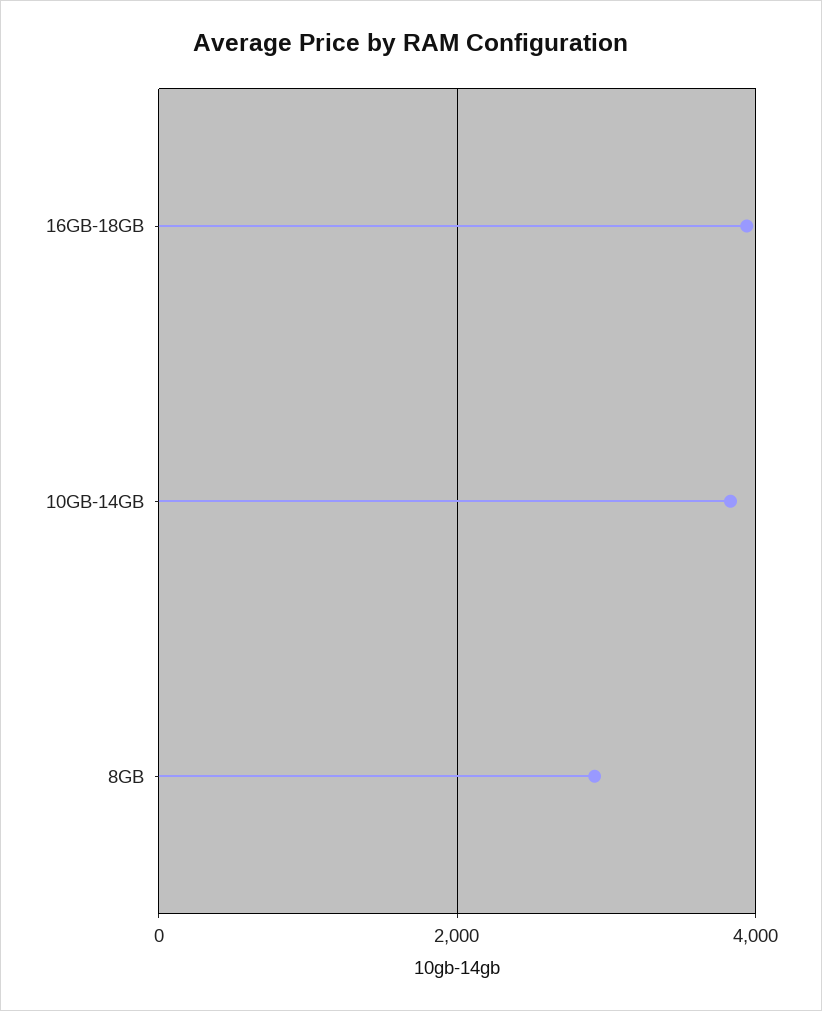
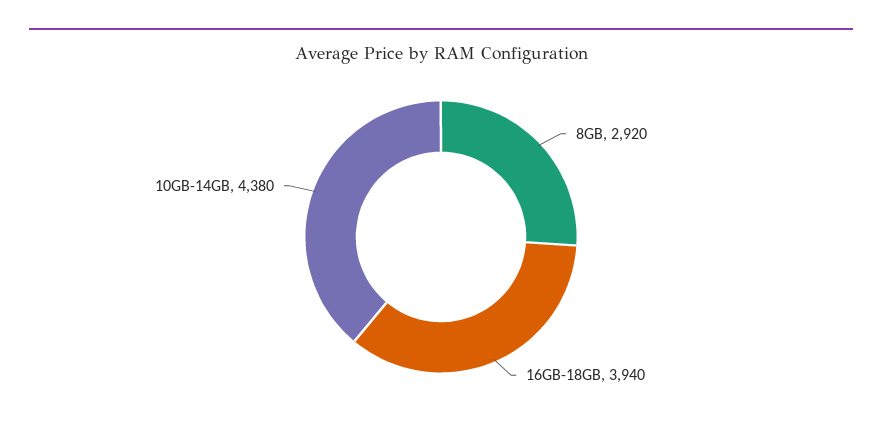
10GB-14GB: 3800 -> 4380

